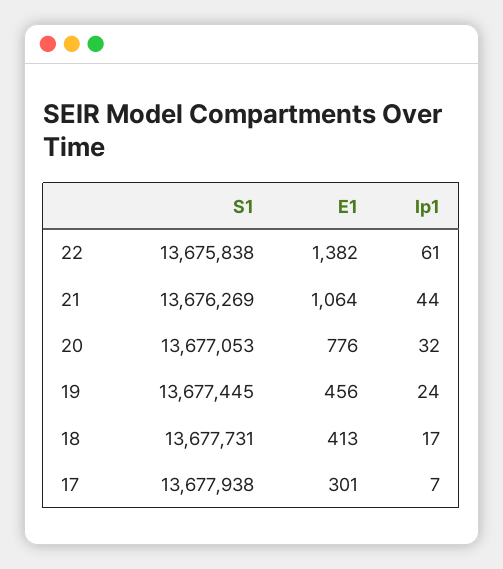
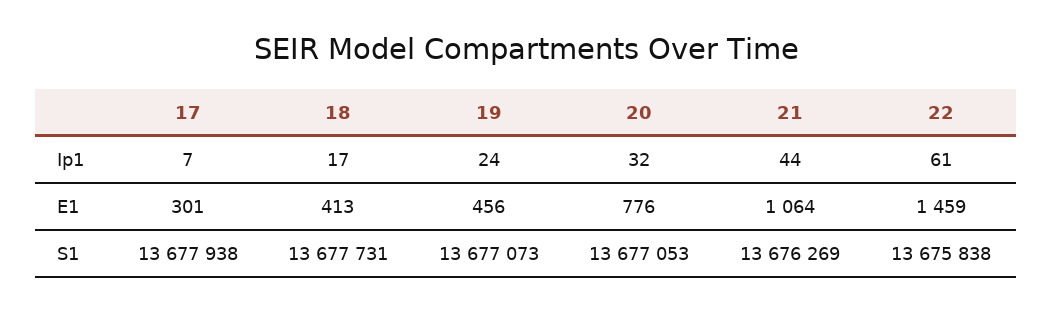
E1, 22: 1382 -> 1459
S1, 19: 13677445 -> 13677073

